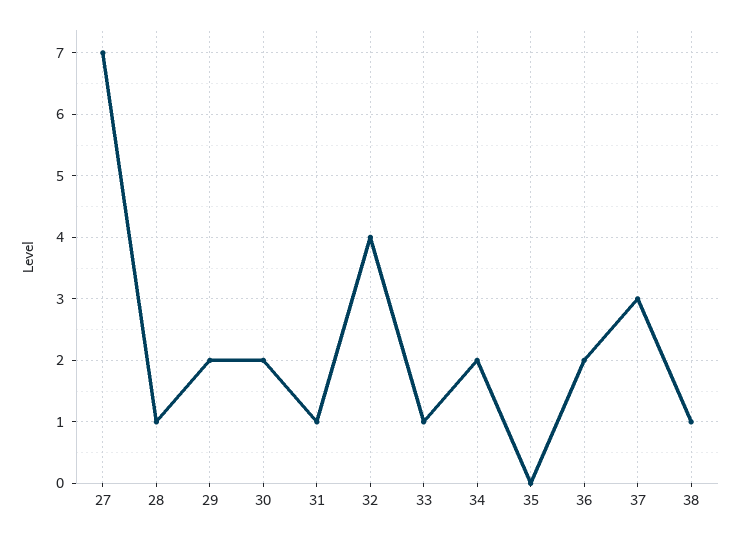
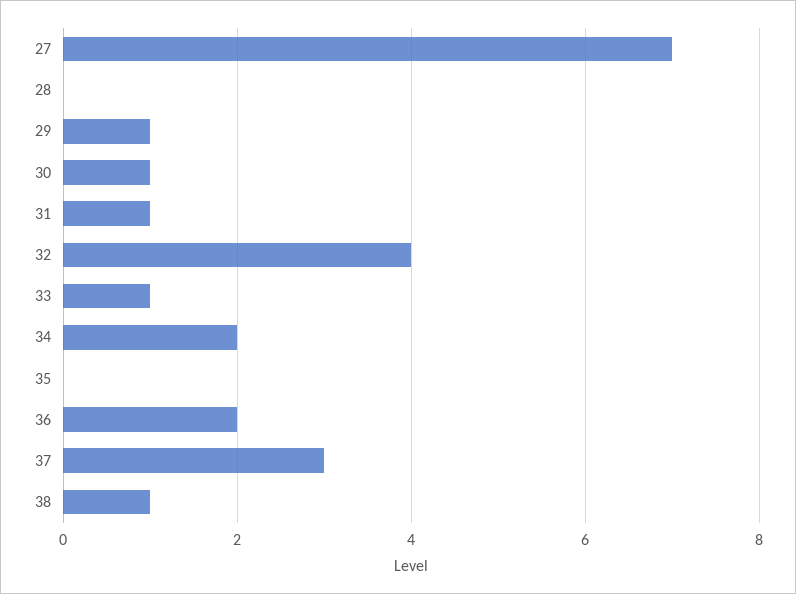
28: 1 -> 0
29: 2 -> 1
30: 2 -> 1

